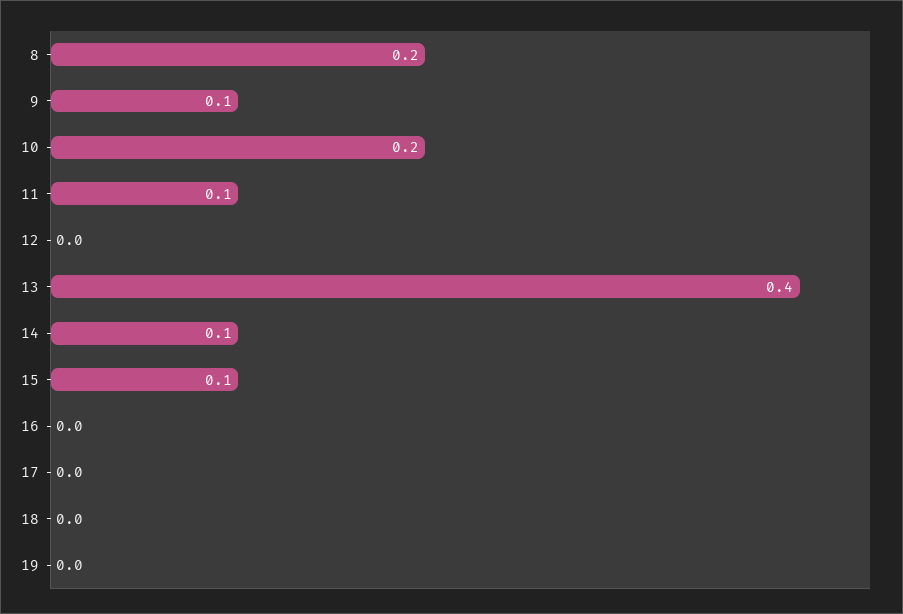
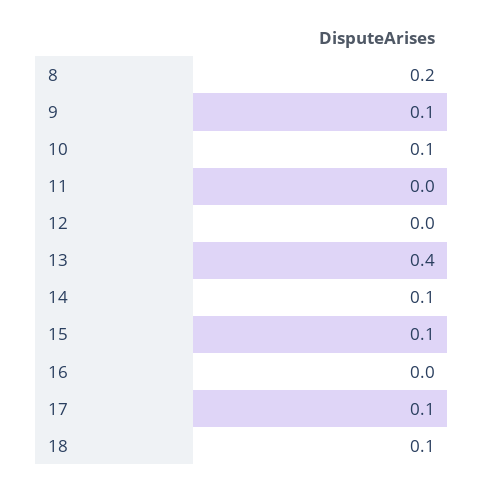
10: 0.2 -> 0.1
11: 0.1 -> 0
17: 0 -> 0.1
18: 0 -> 0.1
19: 0 -> none

